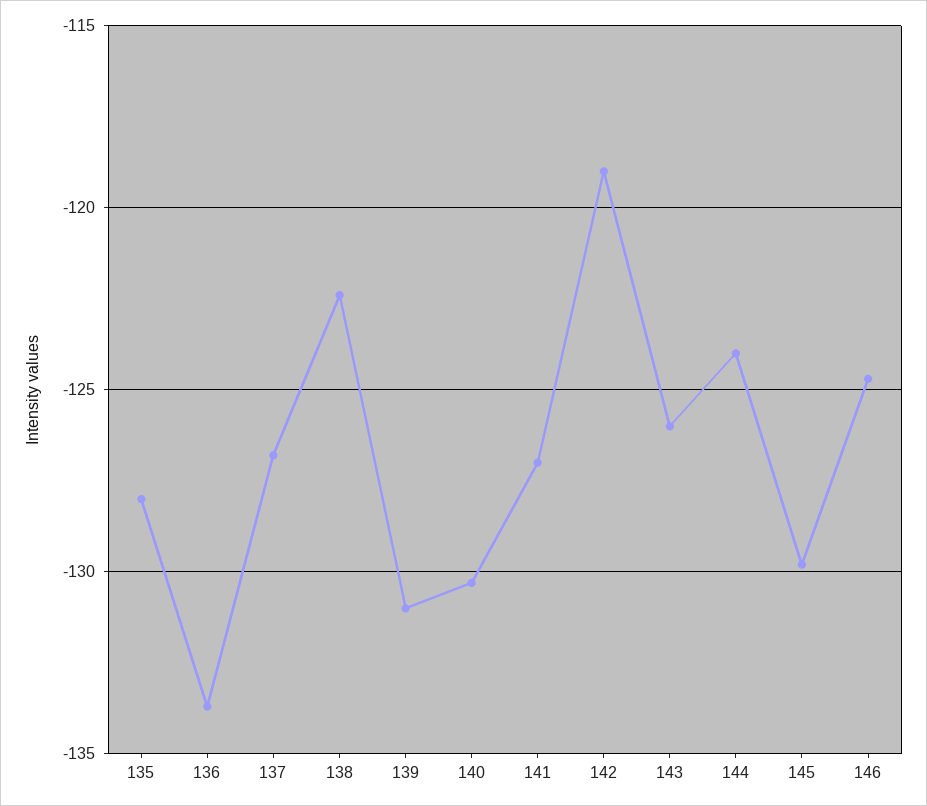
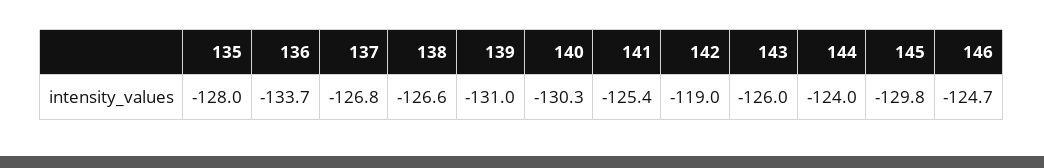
138: -122.5 -> -126.6
141: -127 -> -125.4

